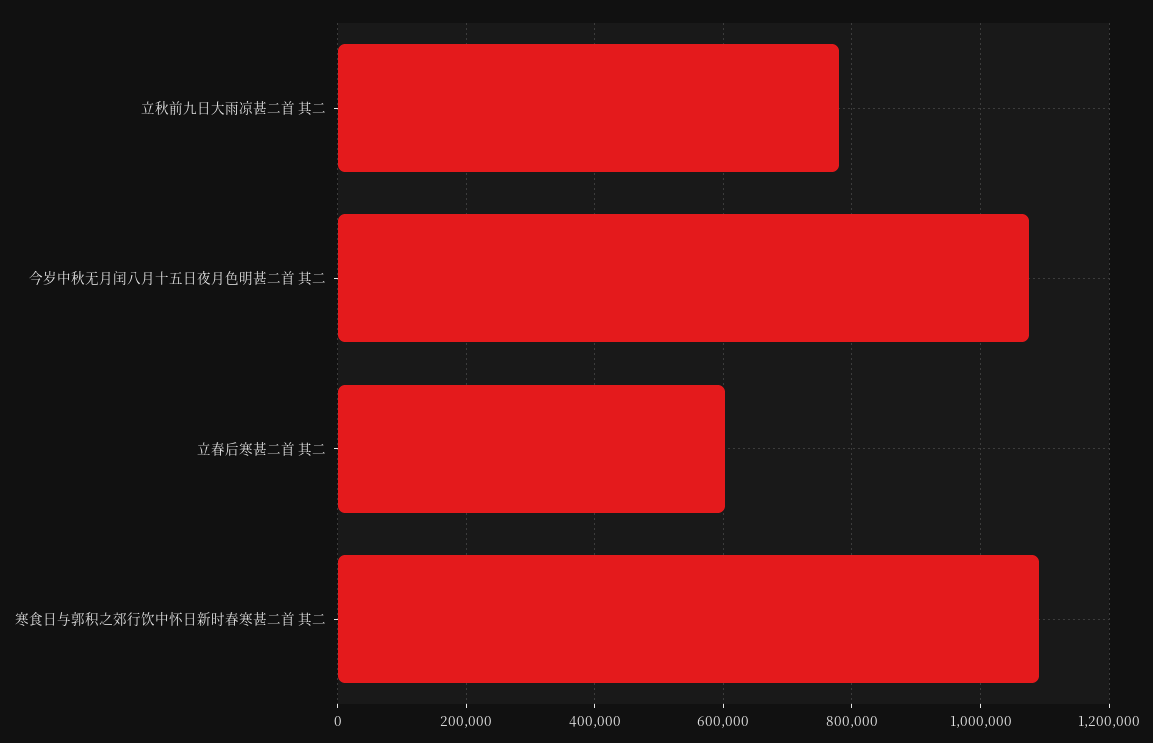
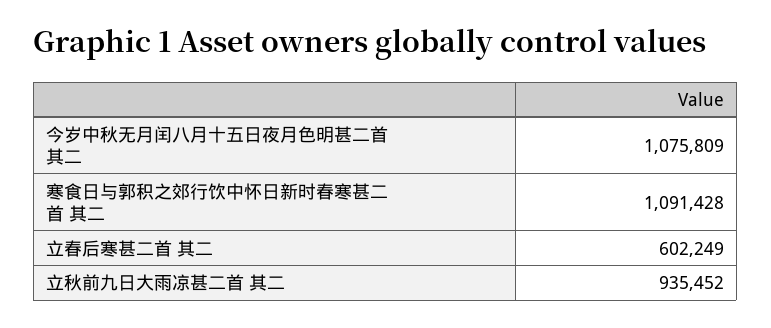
立秋前九日大雨凉甚二首 其二: 780000 -> 935452

